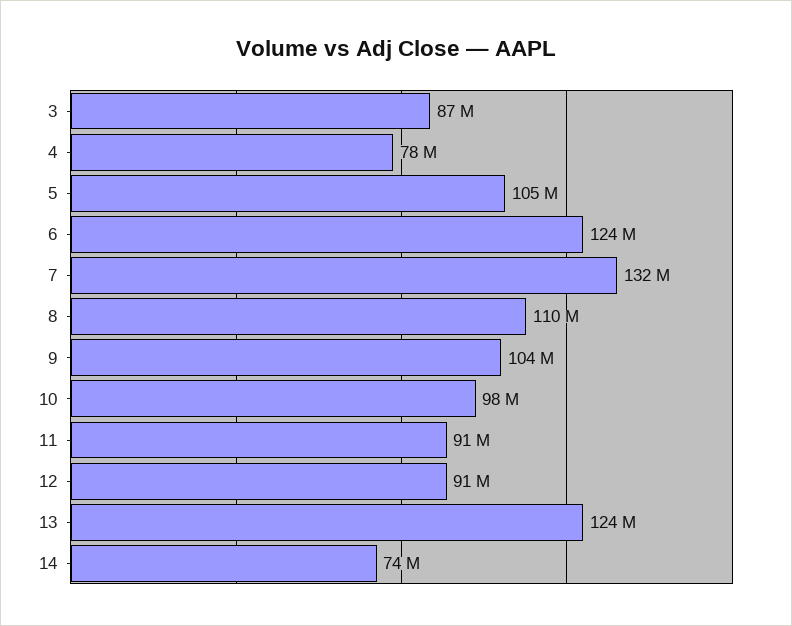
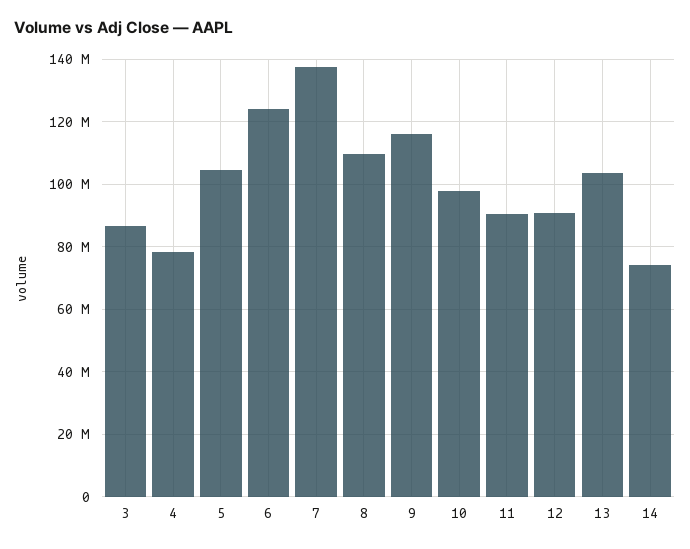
7: 132000000 -> 138000000
9: 104000000 -> 116000000
13: 124000000 -> 104000000

